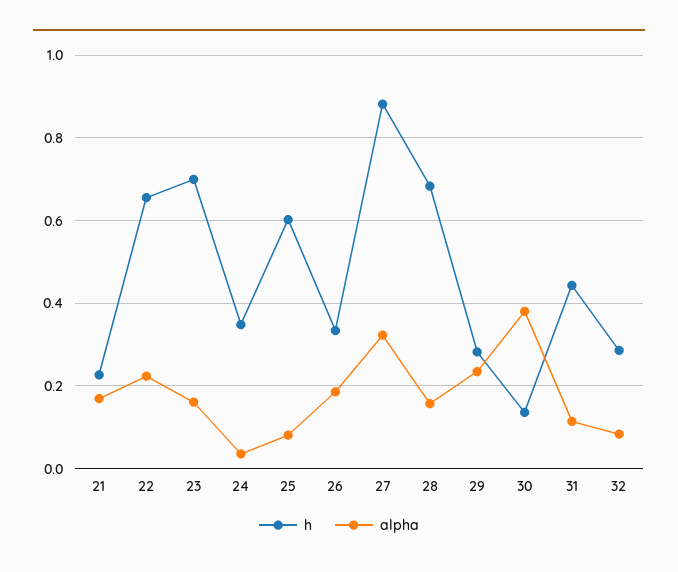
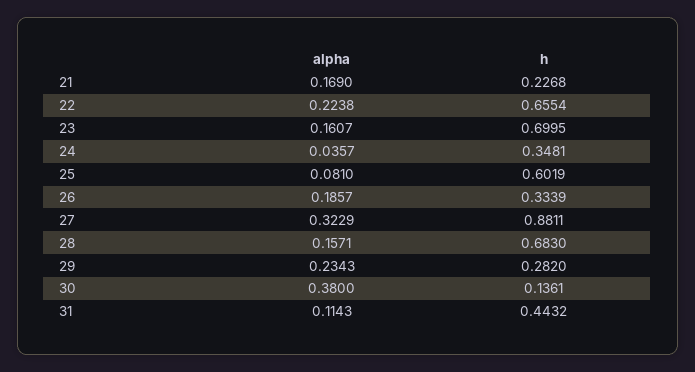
h, 32: 0.28 -> none
alpha, 32: 0.08 -> none

